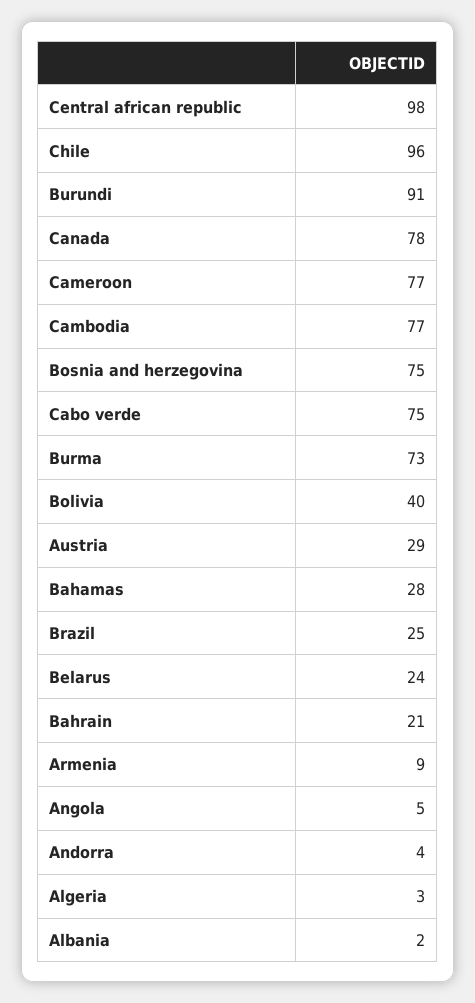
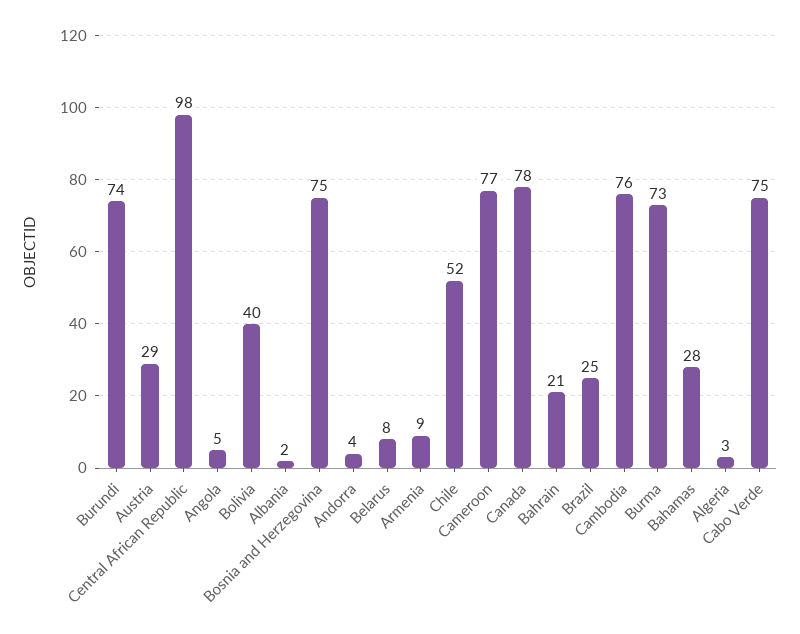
Chile: 96 -> 52
Burundi: 91 -> 74
Cambodia: 77 -> 76
Belarus: 24 -> 8

